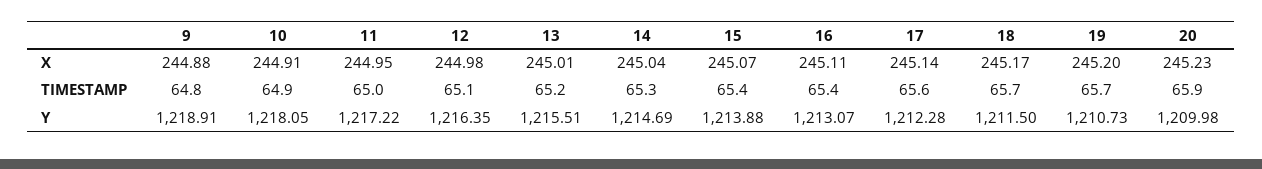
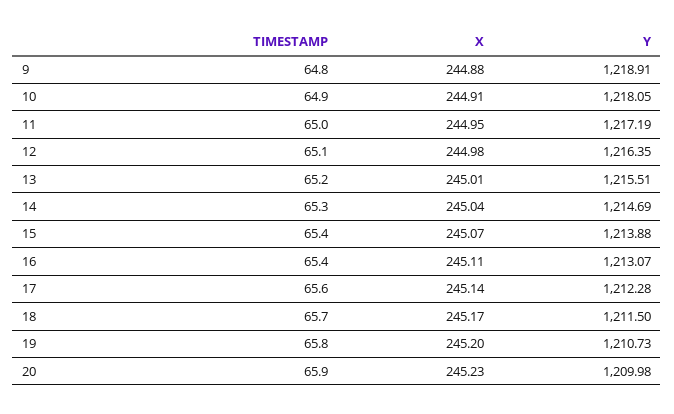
19, TIMESTAMP: 65.7 -> 65.8
11, Y: 1217.22 -> 1217.19

